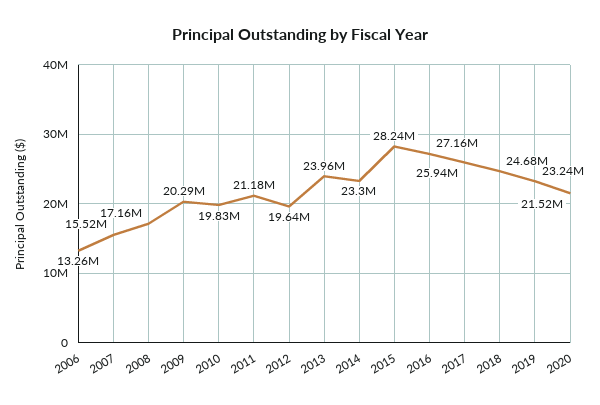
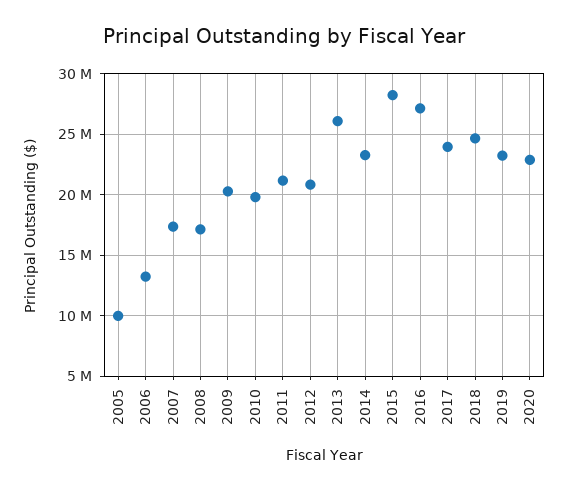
2007: 15520000 -> 17500000
2012: 19640000 -> 21000000
2013: 23960000 -> 26000000
2017: 25940000 -> 24000000
2020: 21520000 -> 23000000
2005: none -> 10000000

